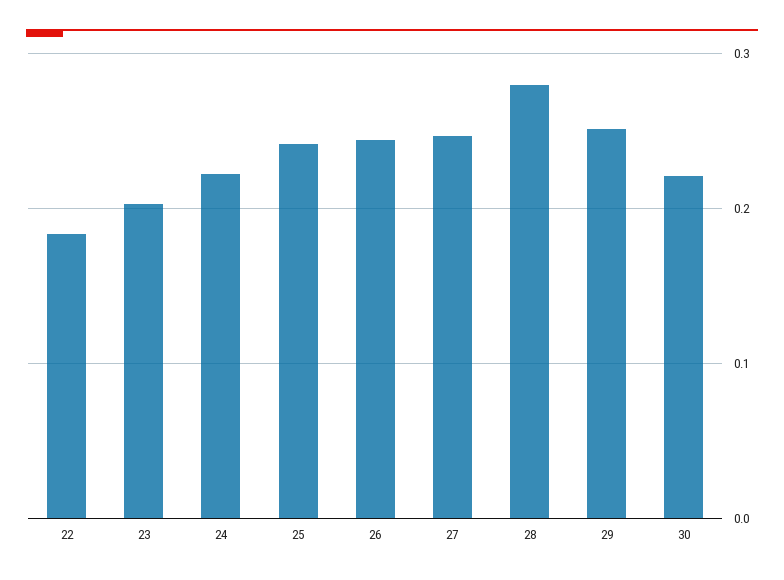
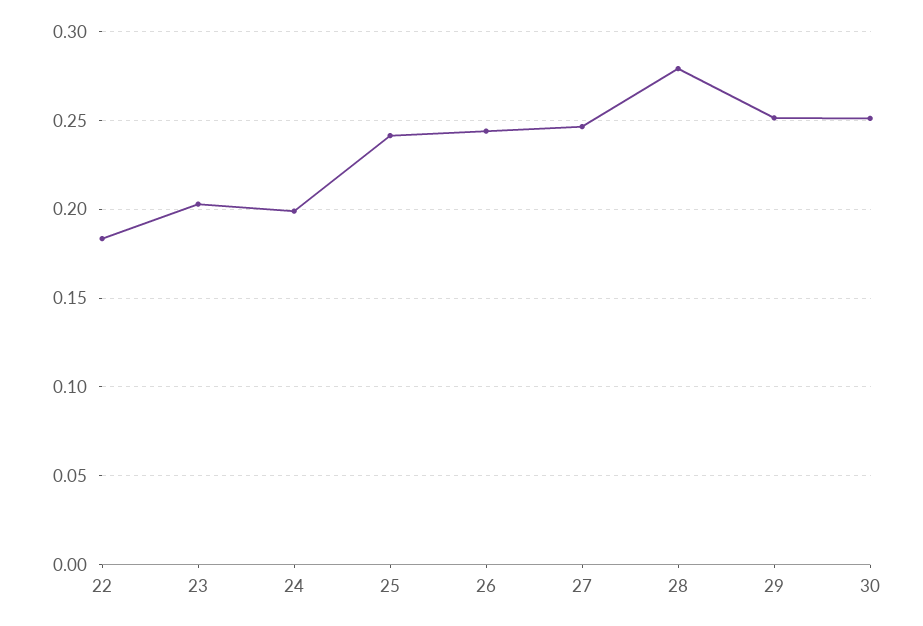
24: 0.22 -> 0.2
30: 0.22 -> 0.25

